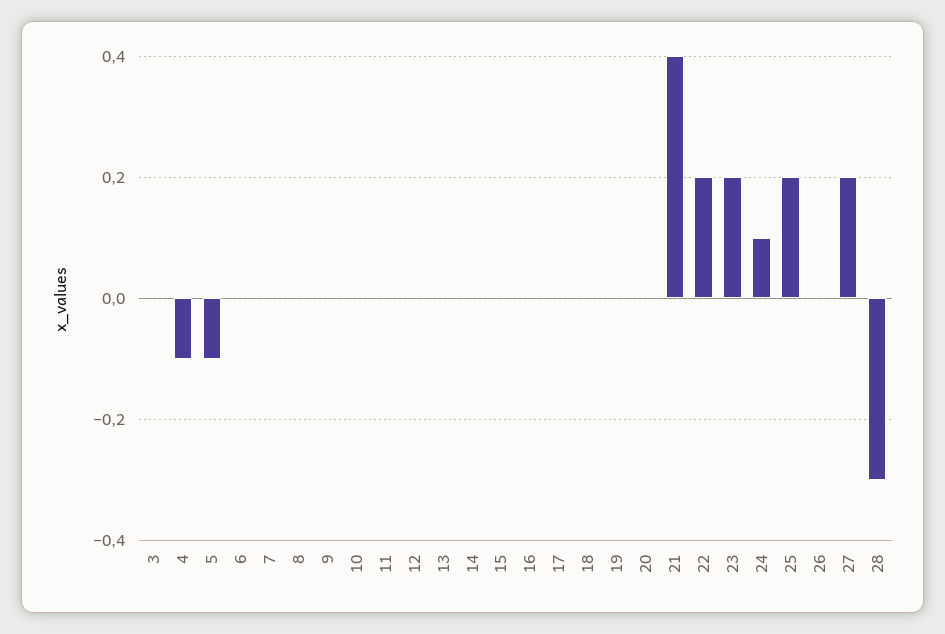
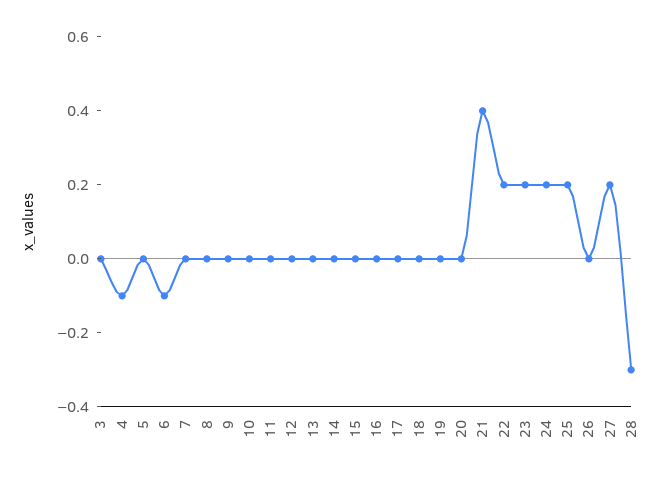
5: -0.1 -> 0
6: 0 -> -0.1
24: 0.1 -> 0.2

